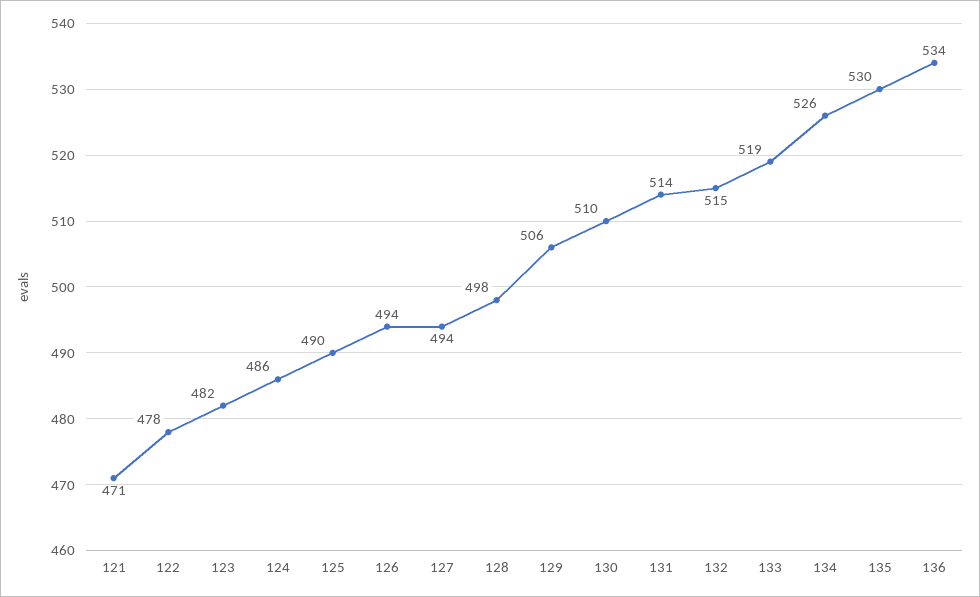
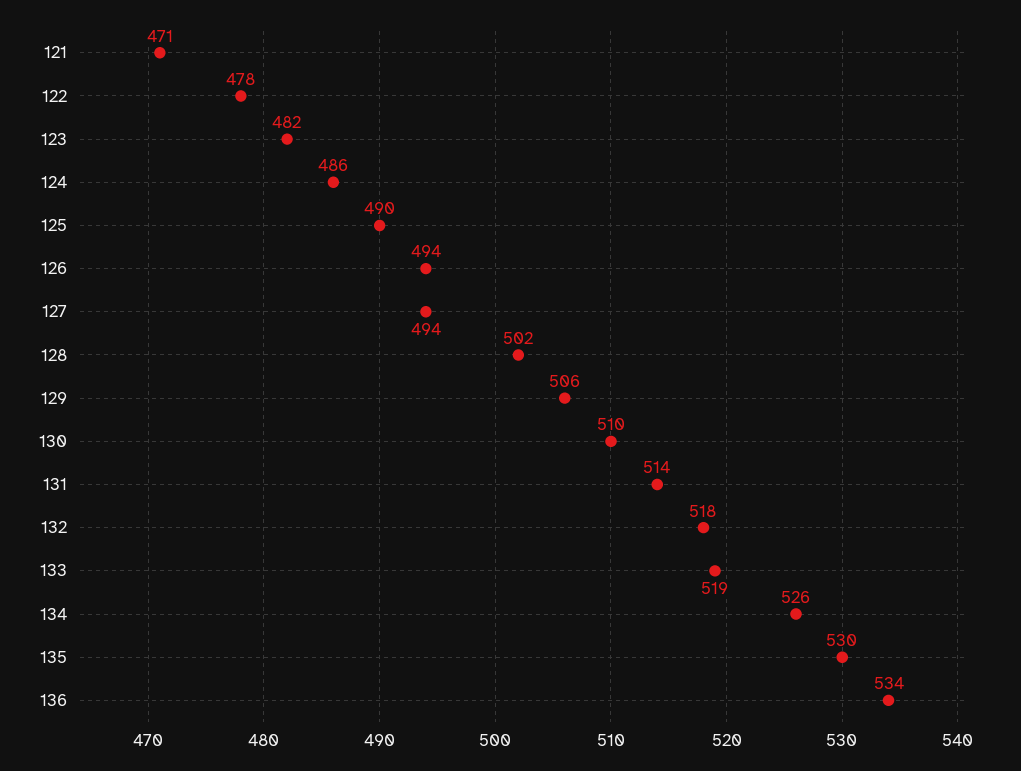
128: 498 -> 502
132: 515 -> 518

